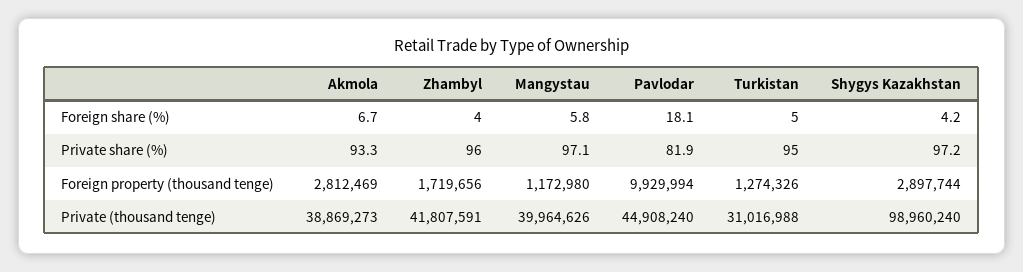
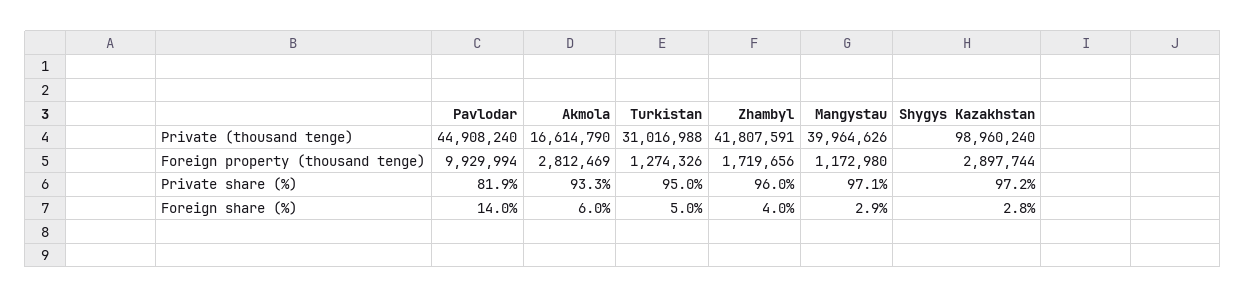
Akmola, Foreign share (%): 6.7 -> 6
Mangystau, Foreign share (%): 5.8 -> 2.9
Pavlodar, Foreign share (%): 18.1 -> 14
Shygys Kazakhstan, Foreign share (%): 4.2 -> 2.8
Akmola, Private (thousand tenge): 38869273 -> 16614790

